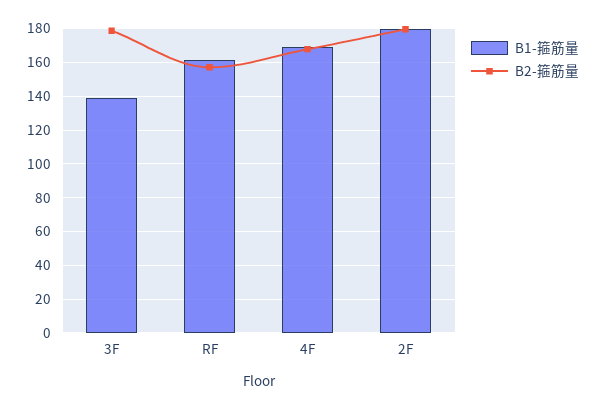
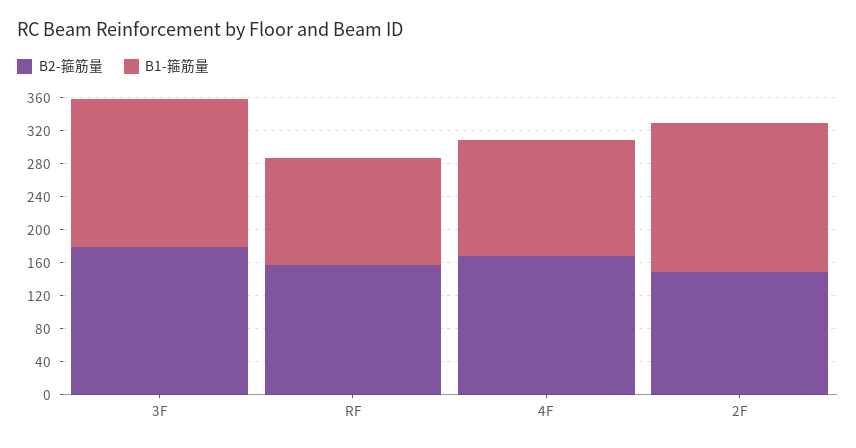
B1-箍筋量, 3F: 140 -> 180
B1-箍筋量, RF: 160 -> 130
B1-箍筋量, 4F: 170 -> 140
B2-箍筋量, 2F: 180 -> 150

